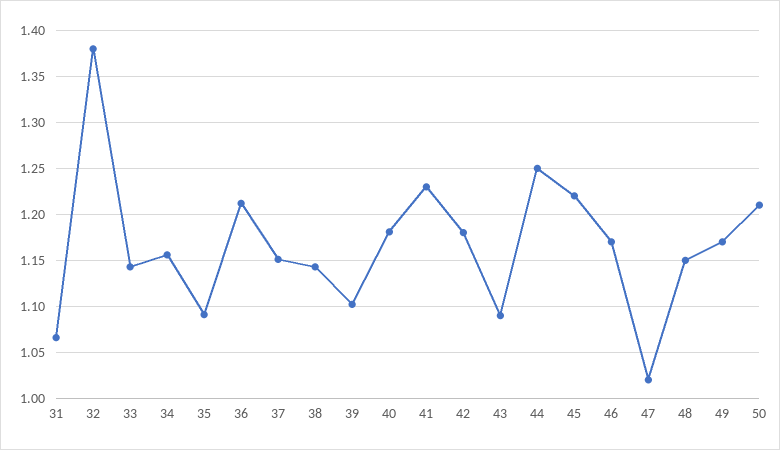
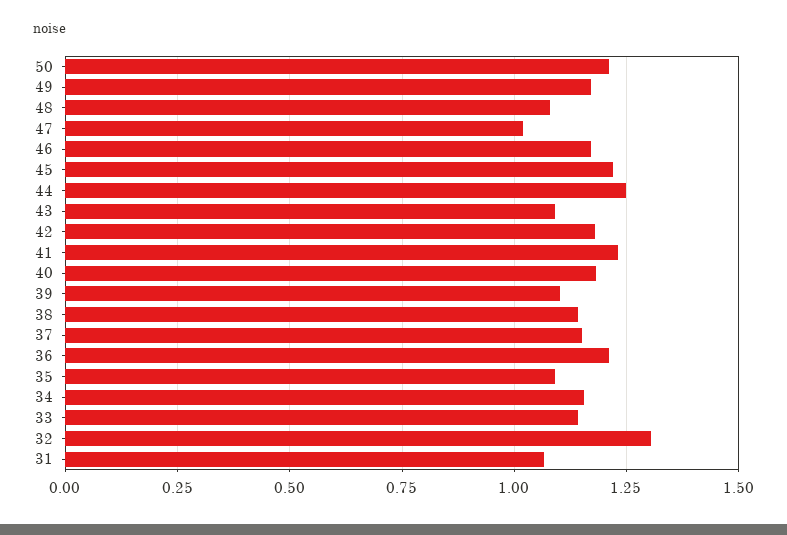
32: 1.38 -> 1.3
48: 1.15 -> 1.075

